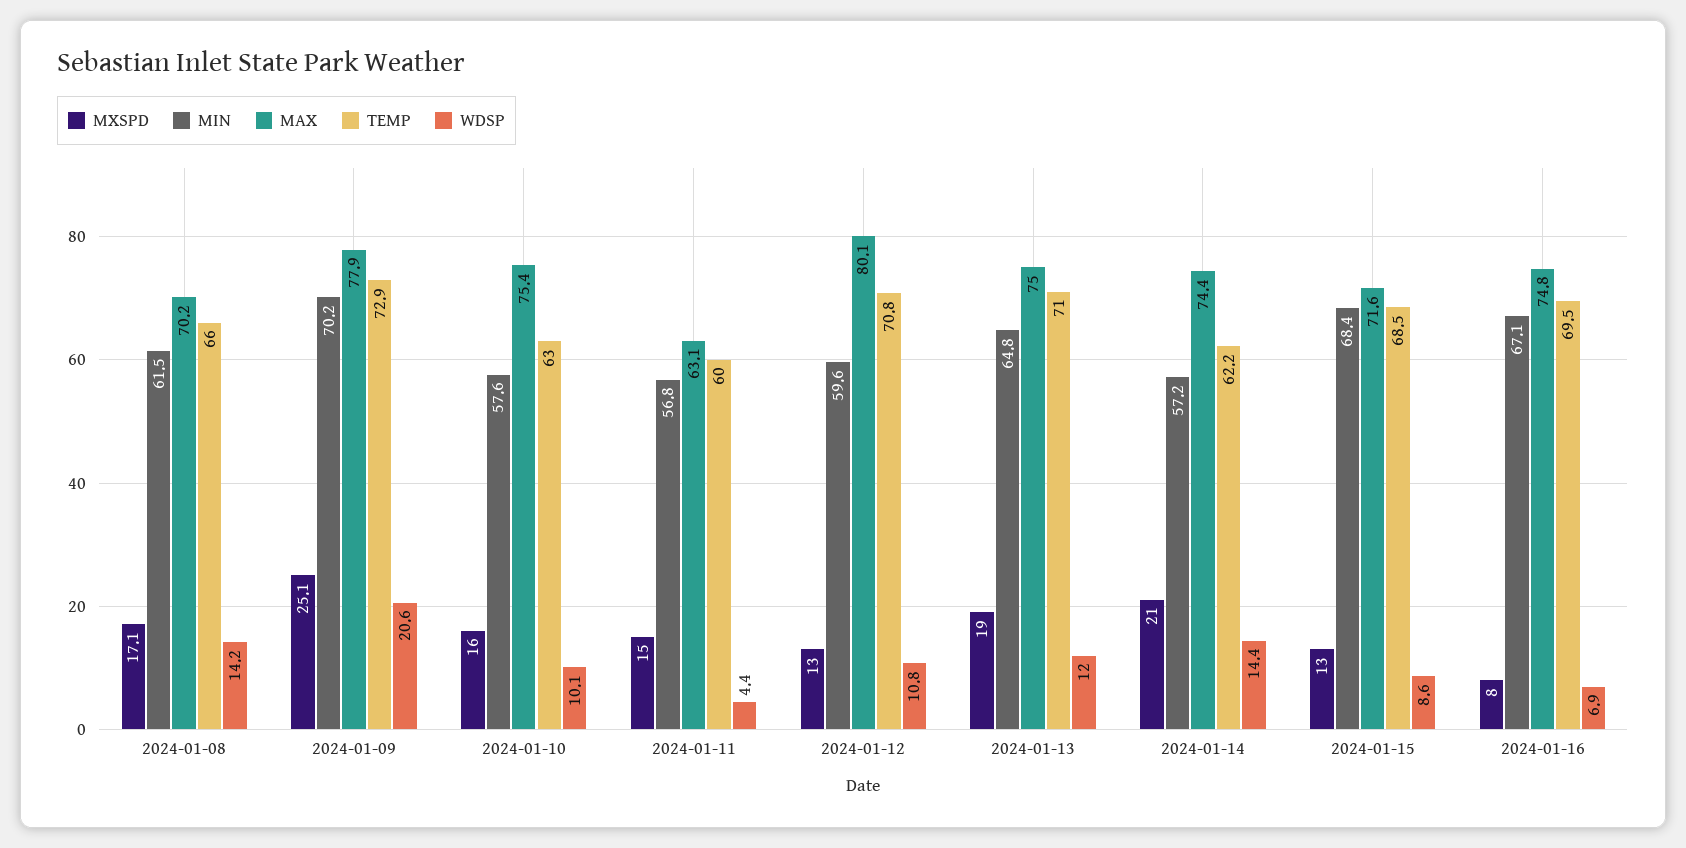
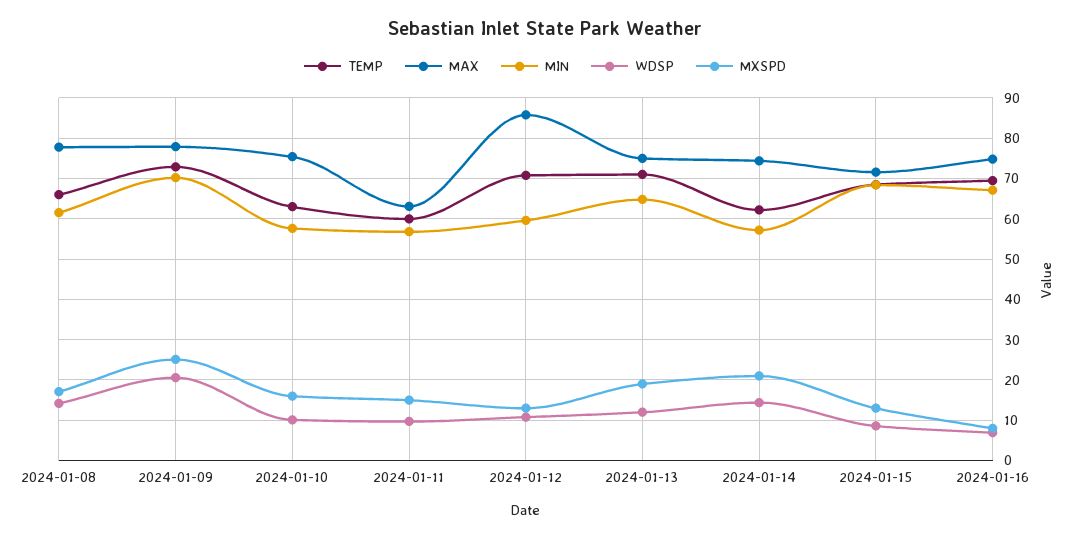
MAX, 2024-01-08: 70.2 -> 78
WDSP, 2024-01-11: 4.4 -> 10
MAX, 2024-01-12: 80.1 -> 86

